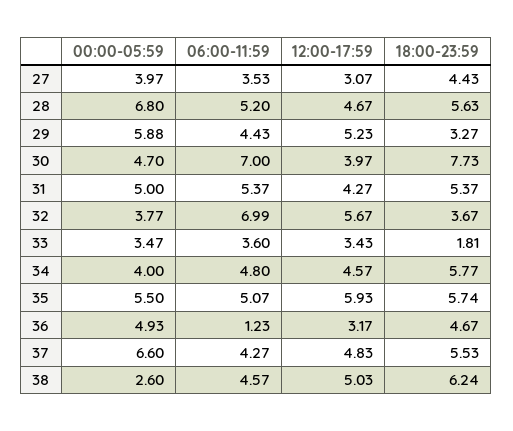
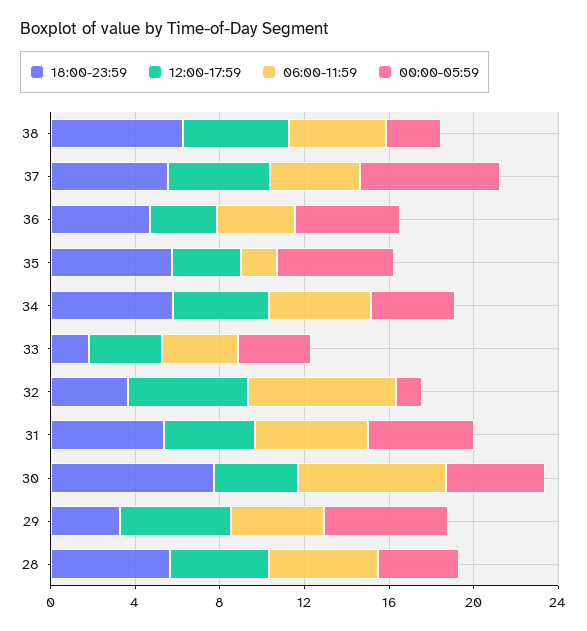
00:00-05:59, 27: 3.97 -> none
06:00-11:59, 27: 3.53 -> none
12:00-17:59, 27: 3.07 -> none
18:00-23:59, 27: 4.43 -> none
00:00-05:59, 28: 6.8 -> 4
00:00-05:59, 32: 3.77 -> 1
06:00-11:59, 35: 5.07 -> 2
12:00-17:59, 35: 5.93 -> 3
06:00-11:59, 36: 1.23 -> 4

